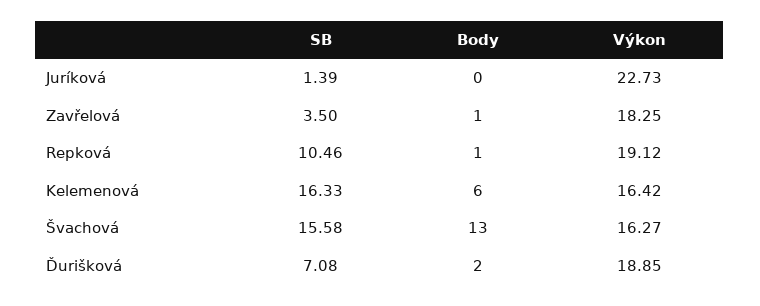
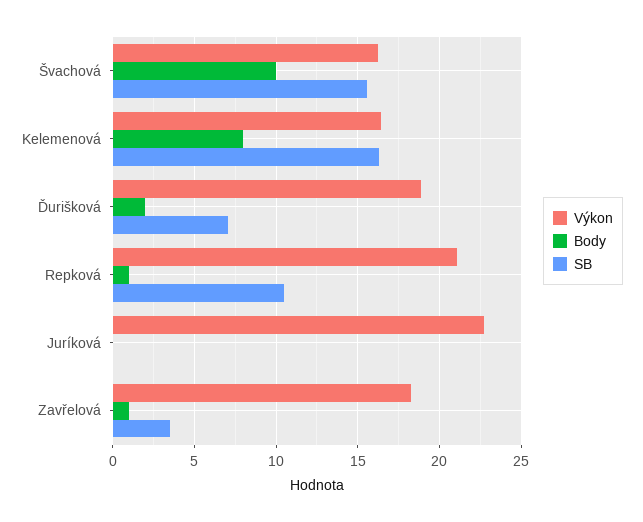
SB, Juríková: 1.39 -> 0
Výkon, Repková: 19.12 -> 21
Body, Kelemenová: 6 -> 8
Body, Švachová: 13 -> 10

